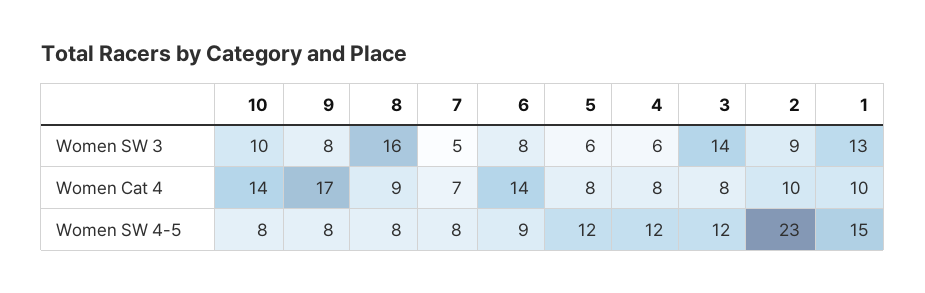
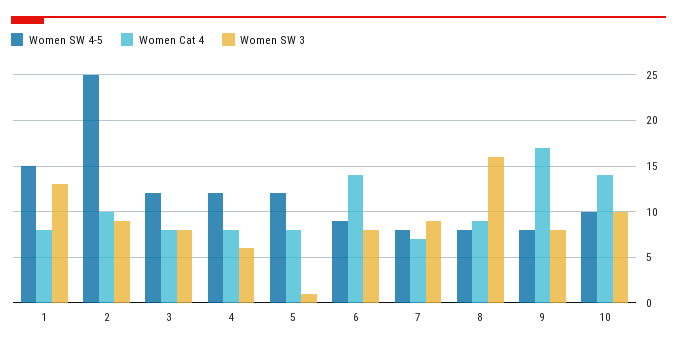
Women SW 3, 7: 5 -> 9
Women SW 3, 5: 6 -> 1
Women SW 3, 3: 14 -> 8
Women Cat 4, 1: 10 -> 8
Women SW 4-5, 10: 8 -> 10
Women SW 4-5, 2: 23 -> 25

